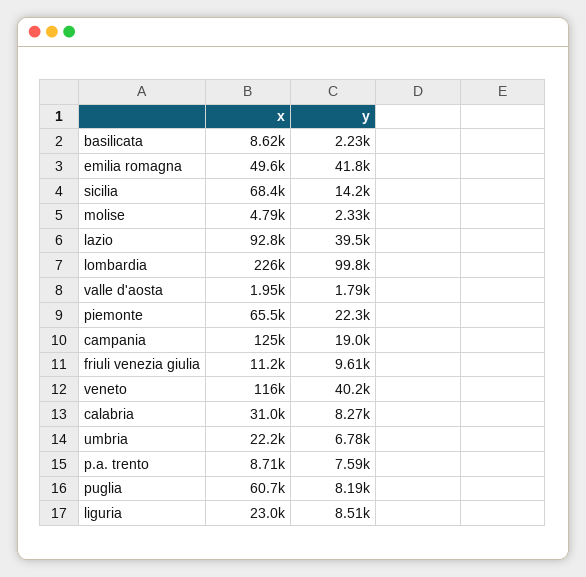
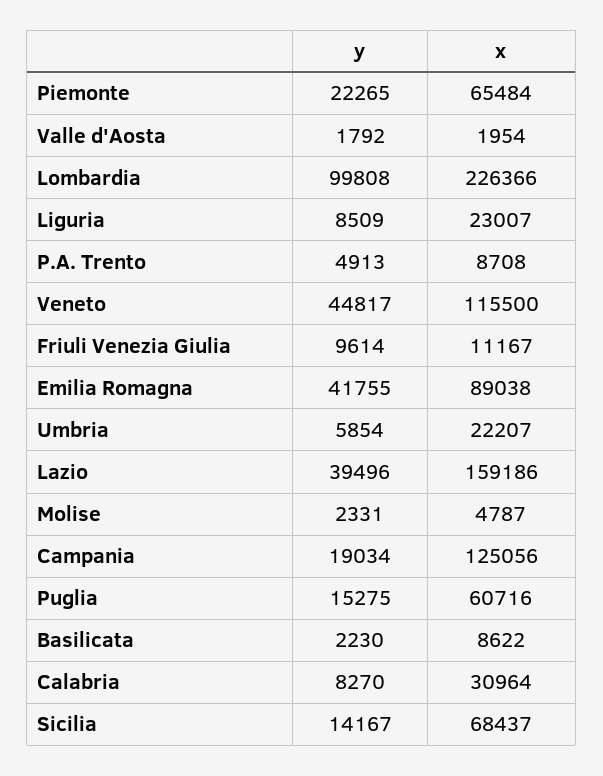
x, emilia romagna: 49600 -> 89038
x, lazio: 92800 -> 159186
y, veneto: 40200 -> 44817
y, umbria: 6780 -> 5854
y, p.a. trento: 7590 -> 4913
y, puglia: 8190 -> 15275

